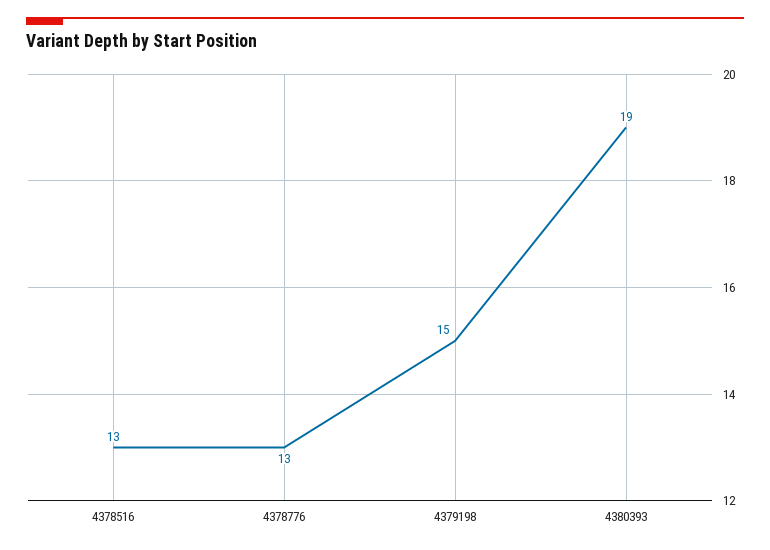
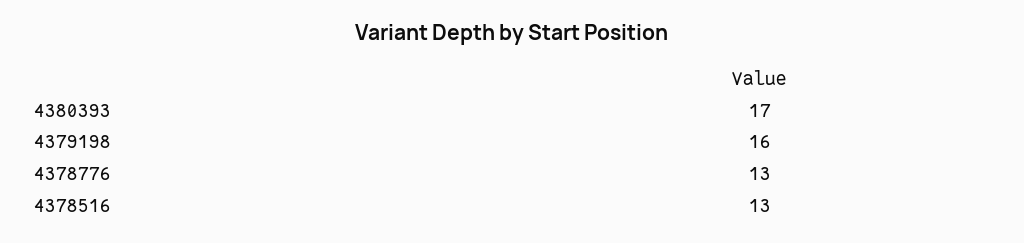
4379198: 15 -> 16
4380393: 19 -> 17

